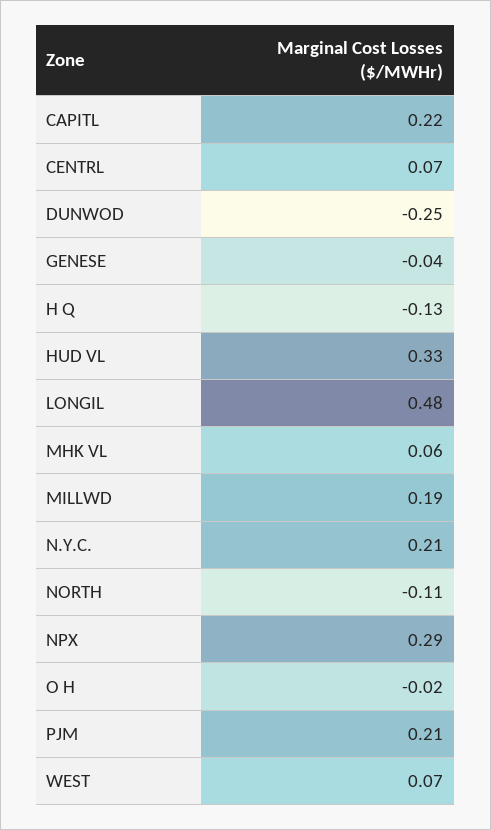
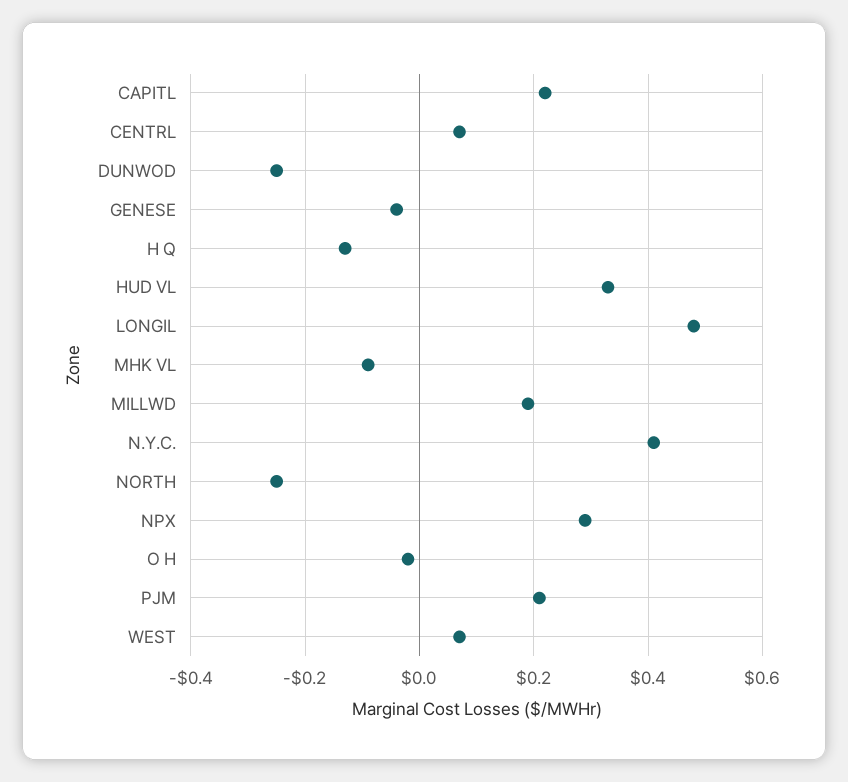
MHK VL: 0.06 -> -0.1
N.Y.C.: 0.21 -> 0.4
NORTH: -0.11 -> -0.25

